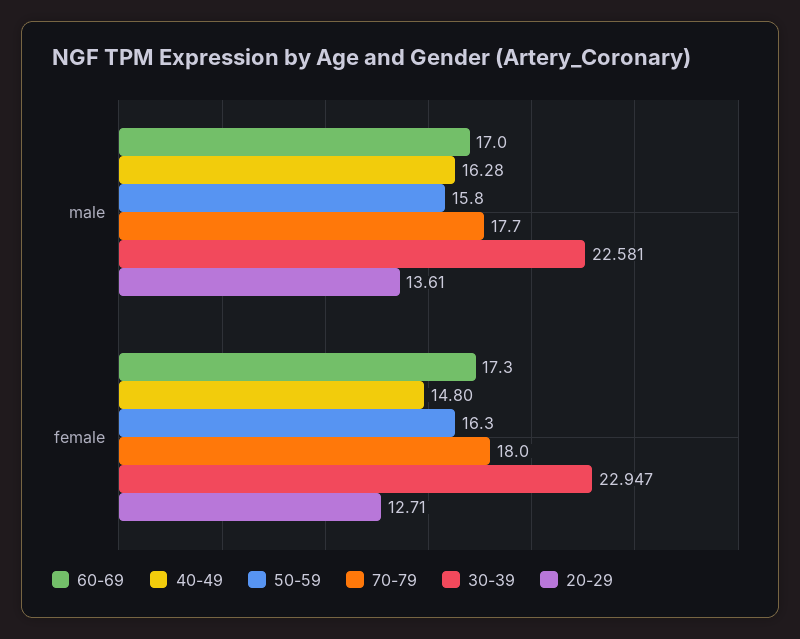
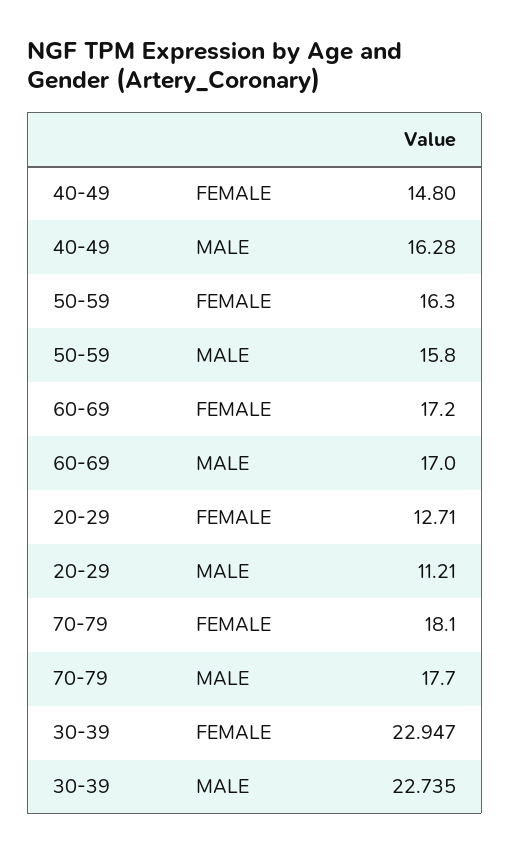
30-39, male: 22.581 -> 22.735
20-29, male: 13.61 -> 11.21
60-69, female: 17.3 -> 17.2
70-79, female: 18 -> 18.1

